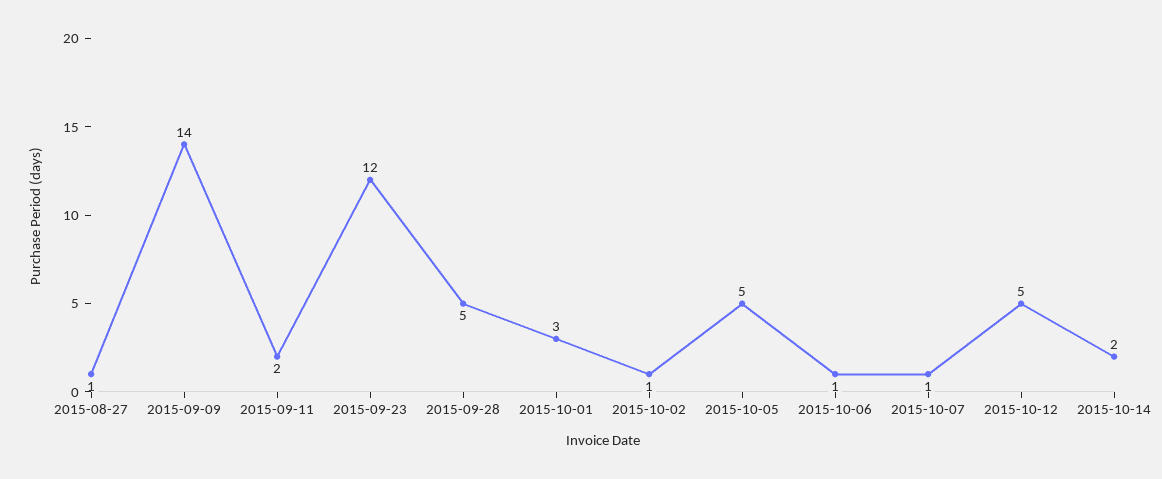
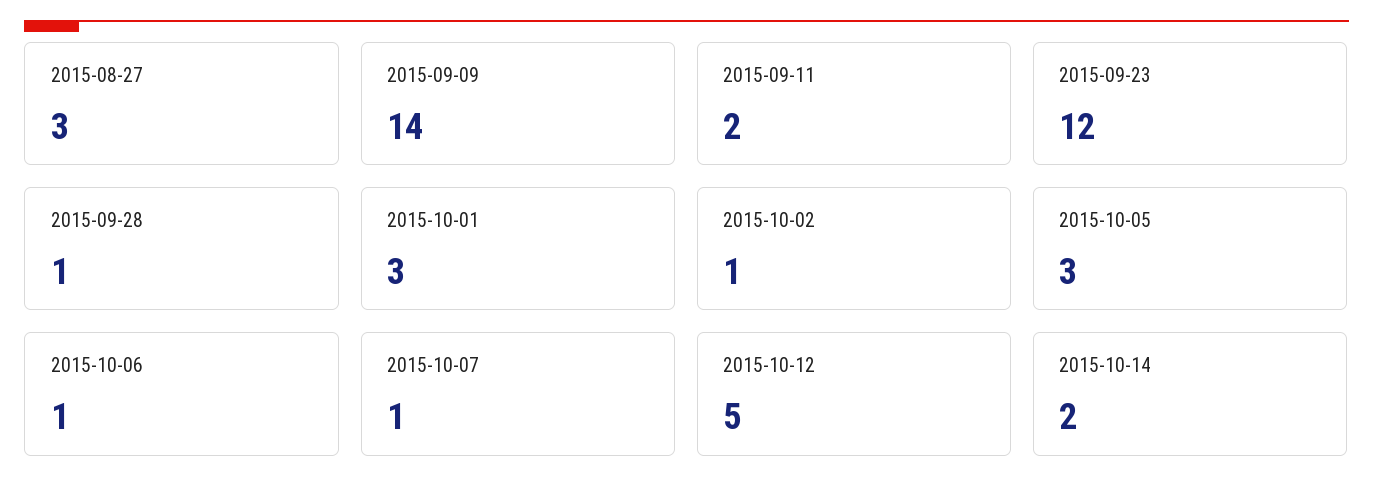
2015-08-27: 1 -> 3
2015-09-28: 5 -> 1
2015-10-05: 5 -> 3

